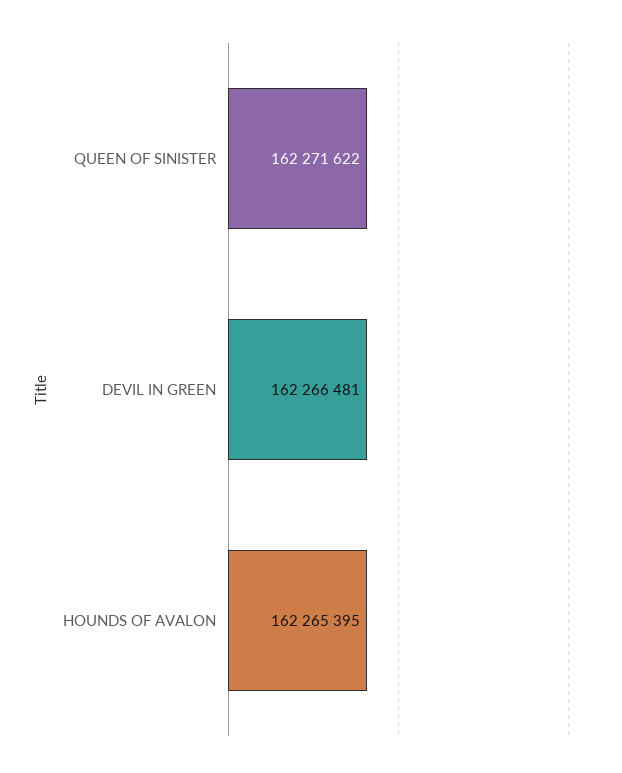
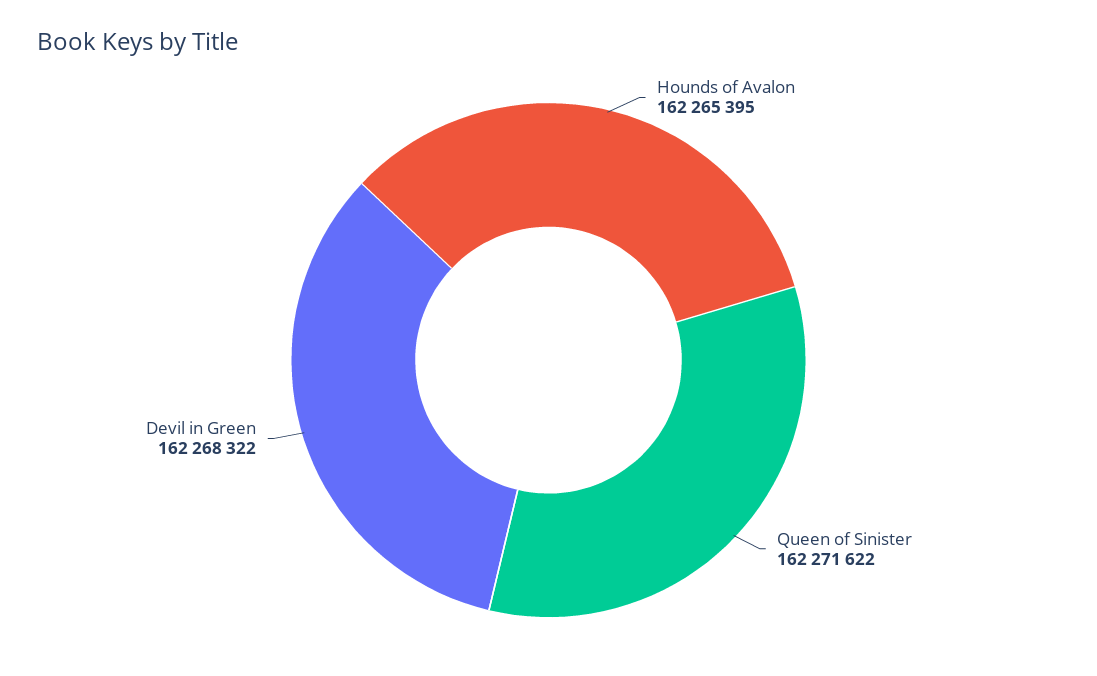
DEVIL IN GREEN: 162266481 -> 162268322

